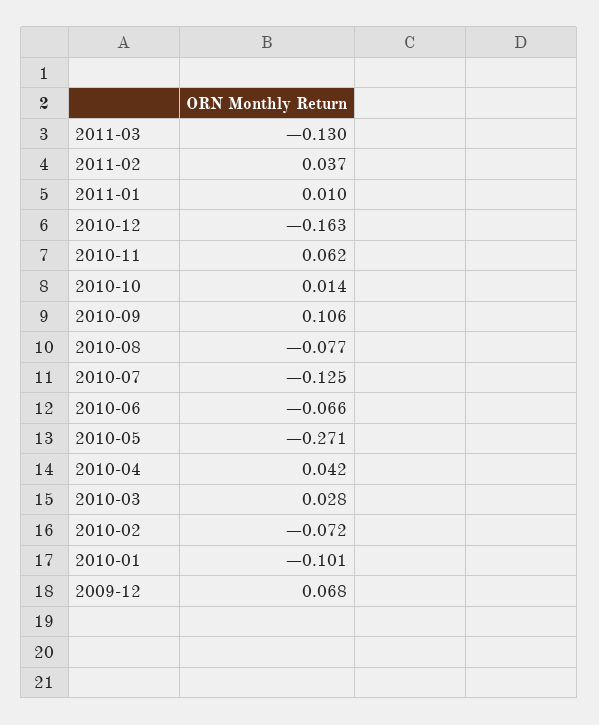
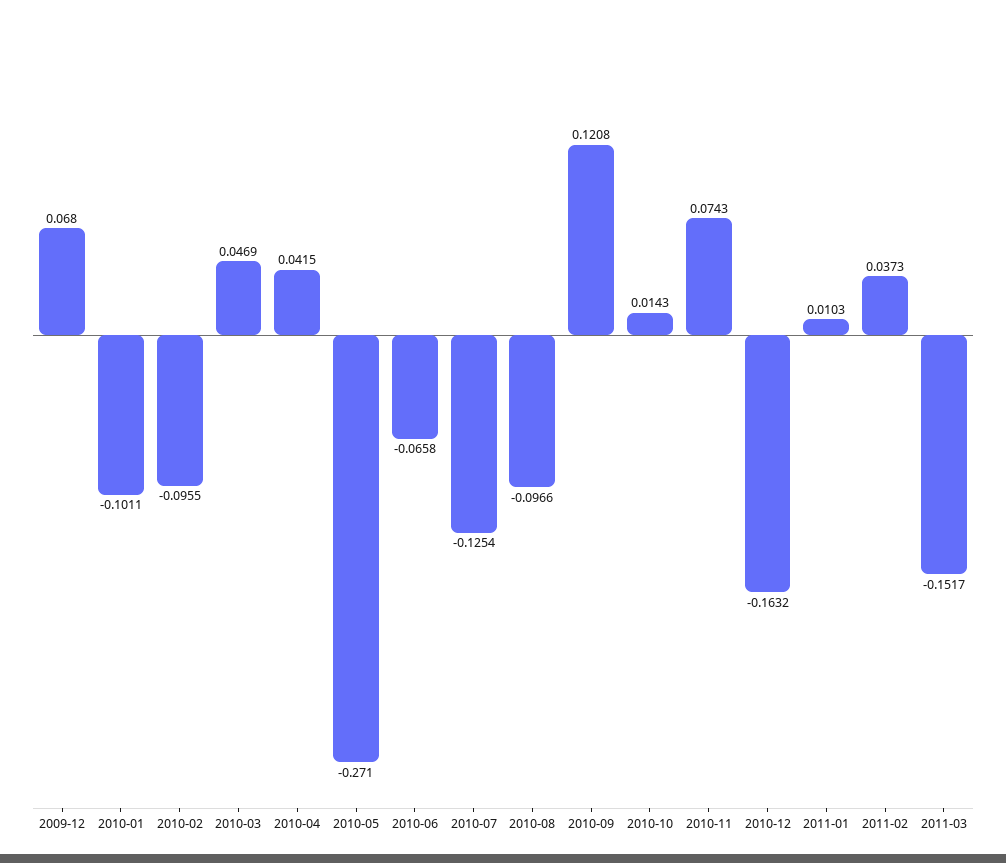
2011-03: -0.13 -> -0.1517
2010-11: 0.062 -> 0.0743
2010-09: 0.106 -> 0.1208
2010-08: -0.077 -> -0.0966
2010-03: 0.028 -> 0.0469
2010-02: -0.072 -> -0.0955

